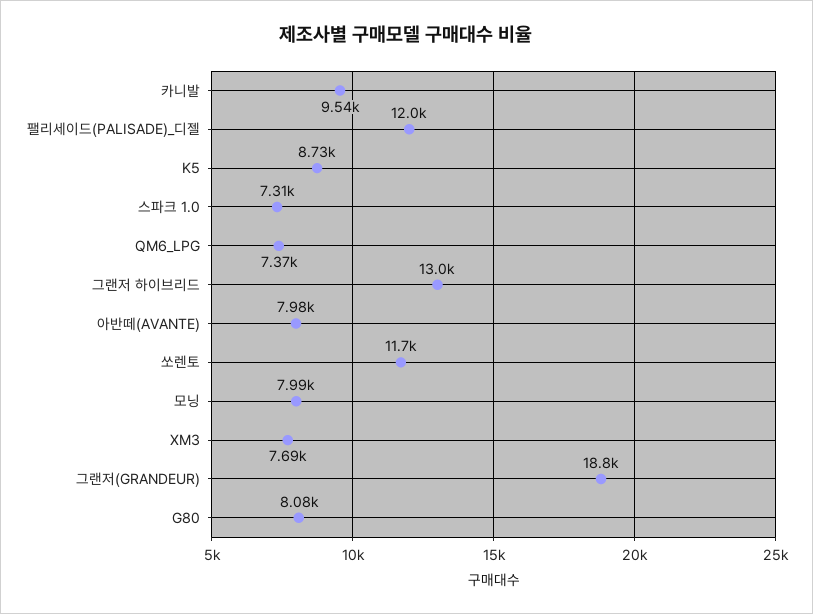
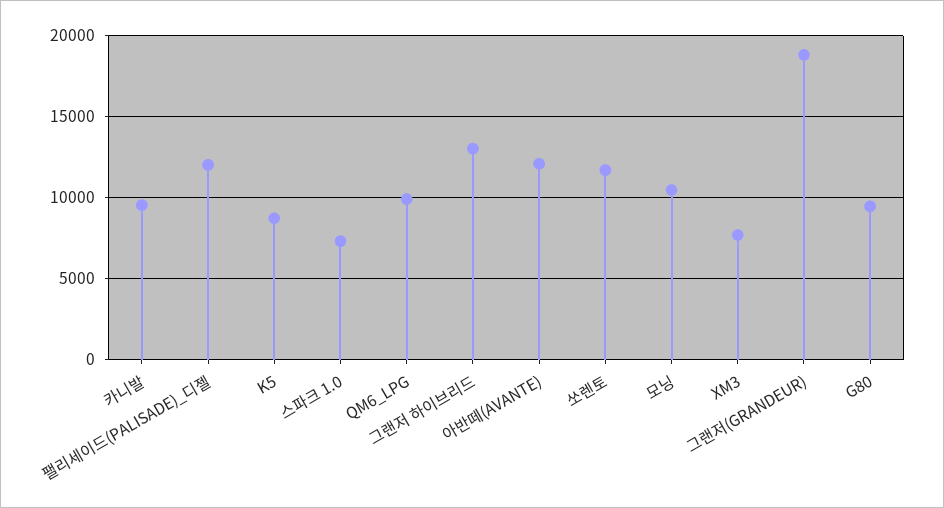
QM6_LPG: 7370 -> 10000
아반떼(AVANTE): 7980 -> 12000
모닝: 7990 -> 10500
G80: 8080 -> 9500

